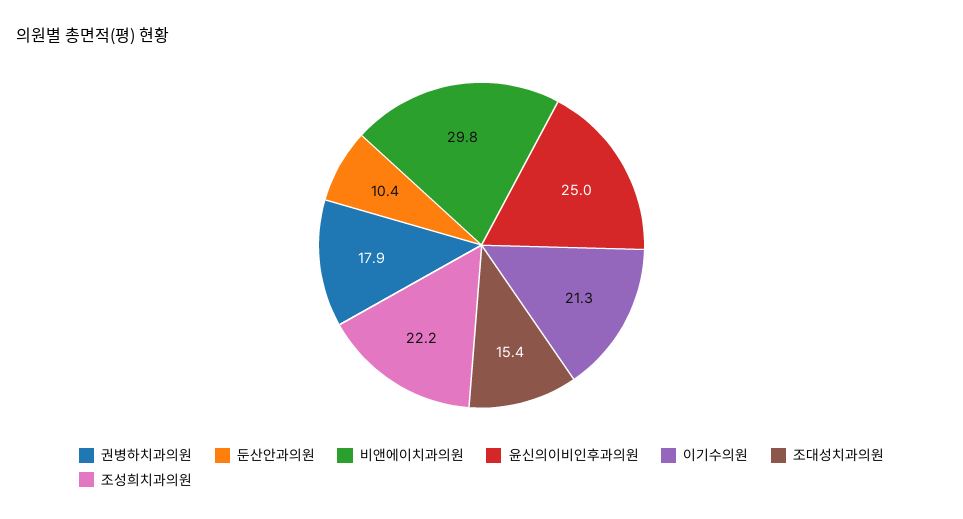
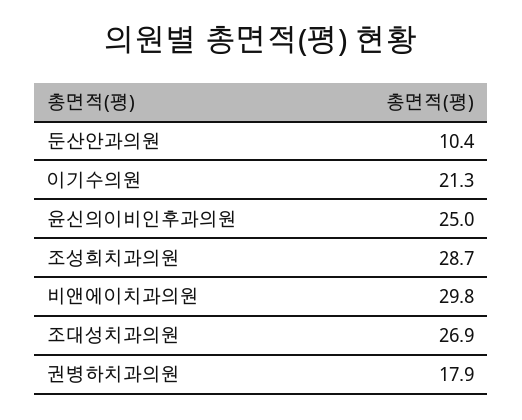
조대성치과의원: 15.4 -> 26.9
조성희치과의원: 22.2 -> 28.7

